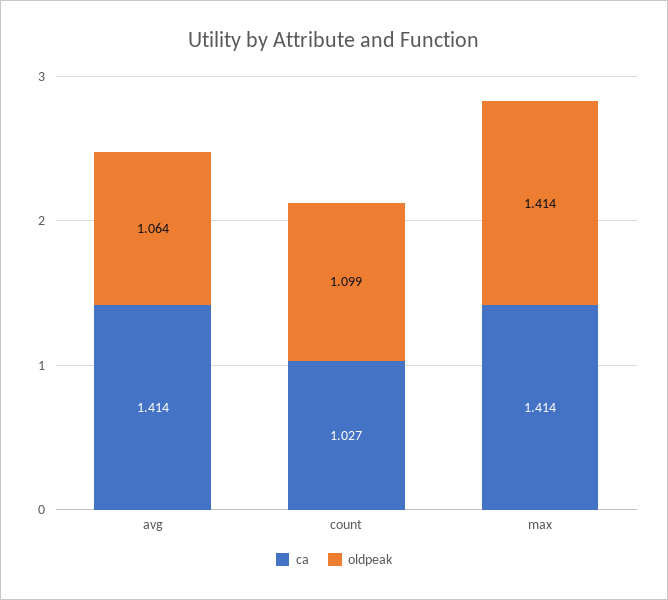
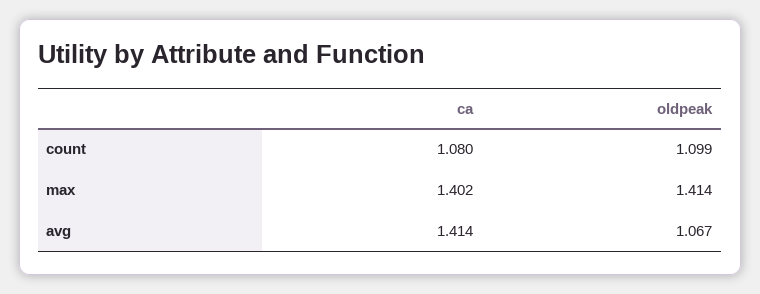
oldpeak, avg: 1.064 -> 1.067
ca, count: 1.027 -> 1.08
ca, max: 1.414 -> 1.402

